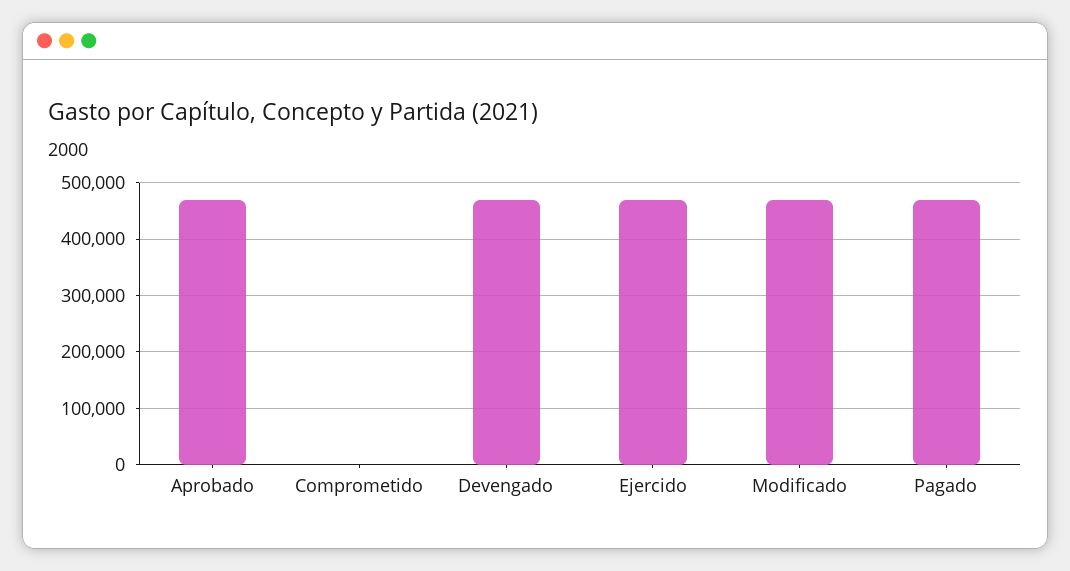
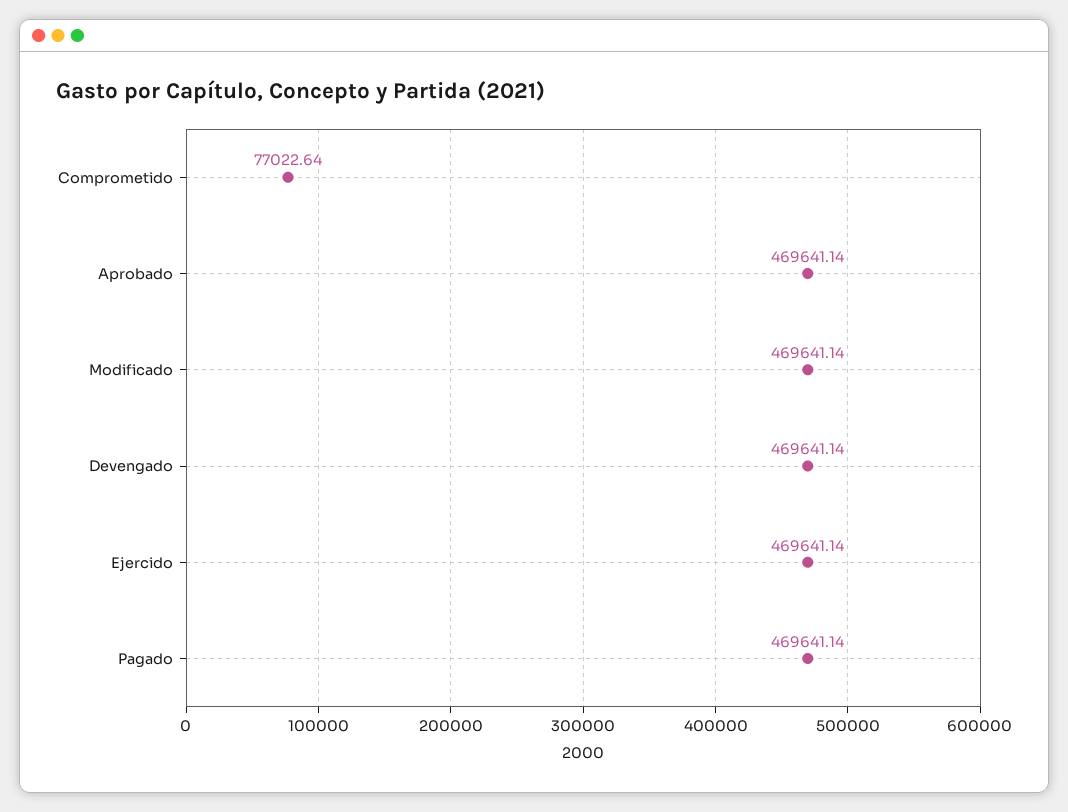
Comprometido: 0 -> 77022.64

